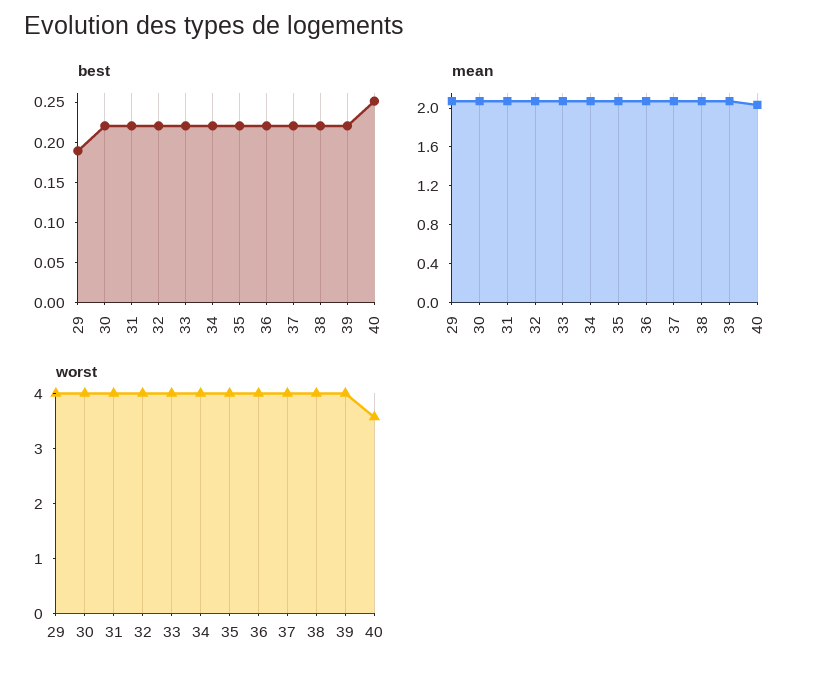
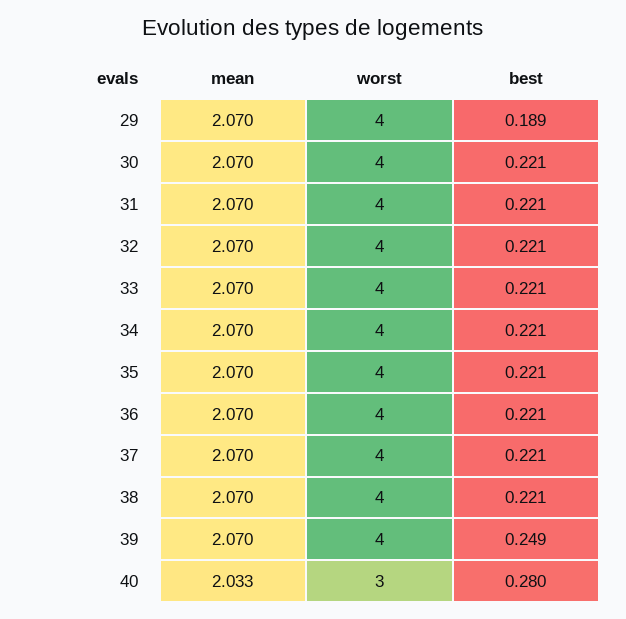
best, 39: 0.22 -> 0.249
best, 40: 0.25 -> 0.28
worst, 40: 3.6 -> 3

